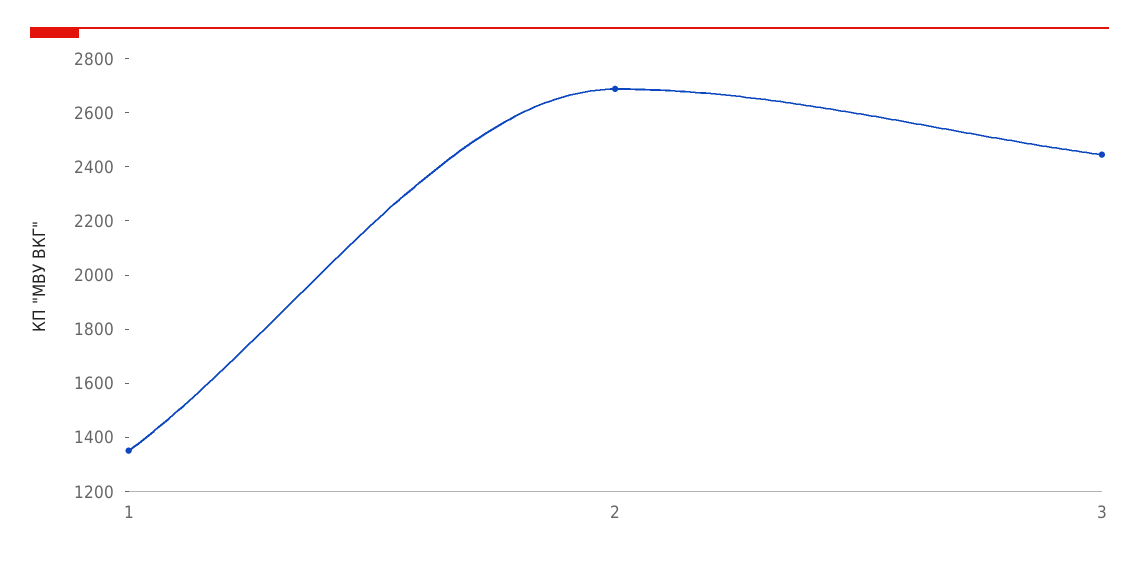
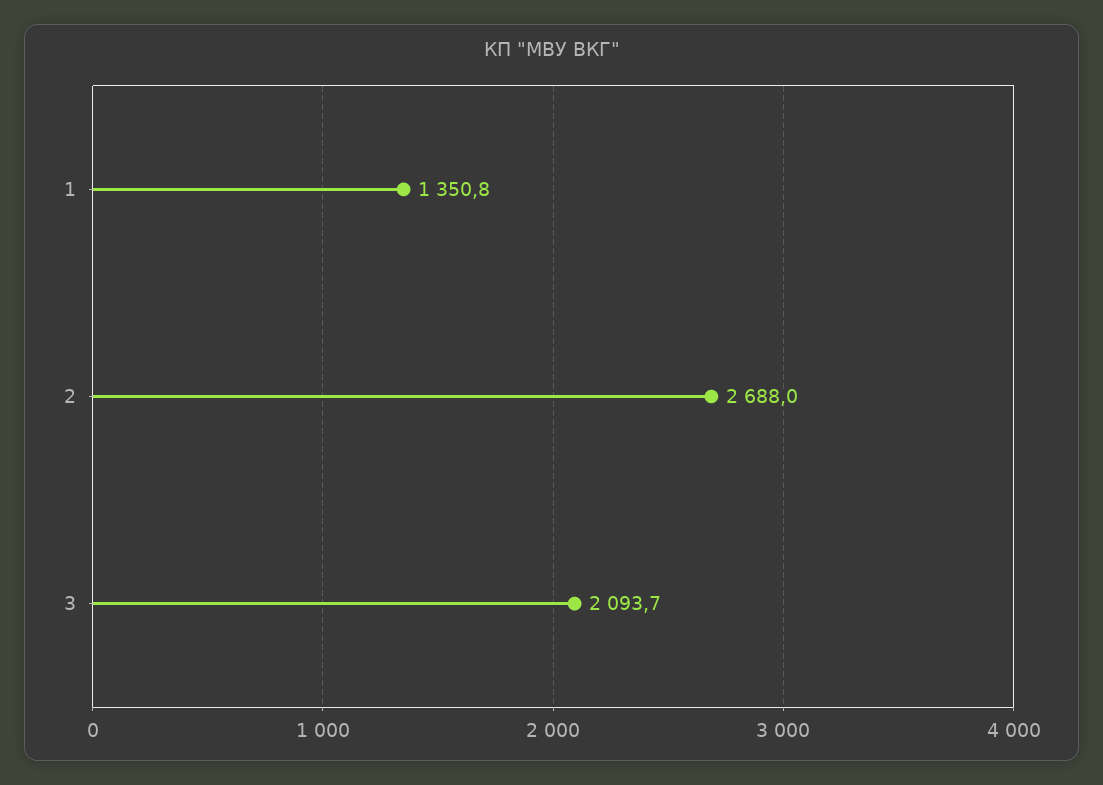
3: 2450 -> 2093.7

